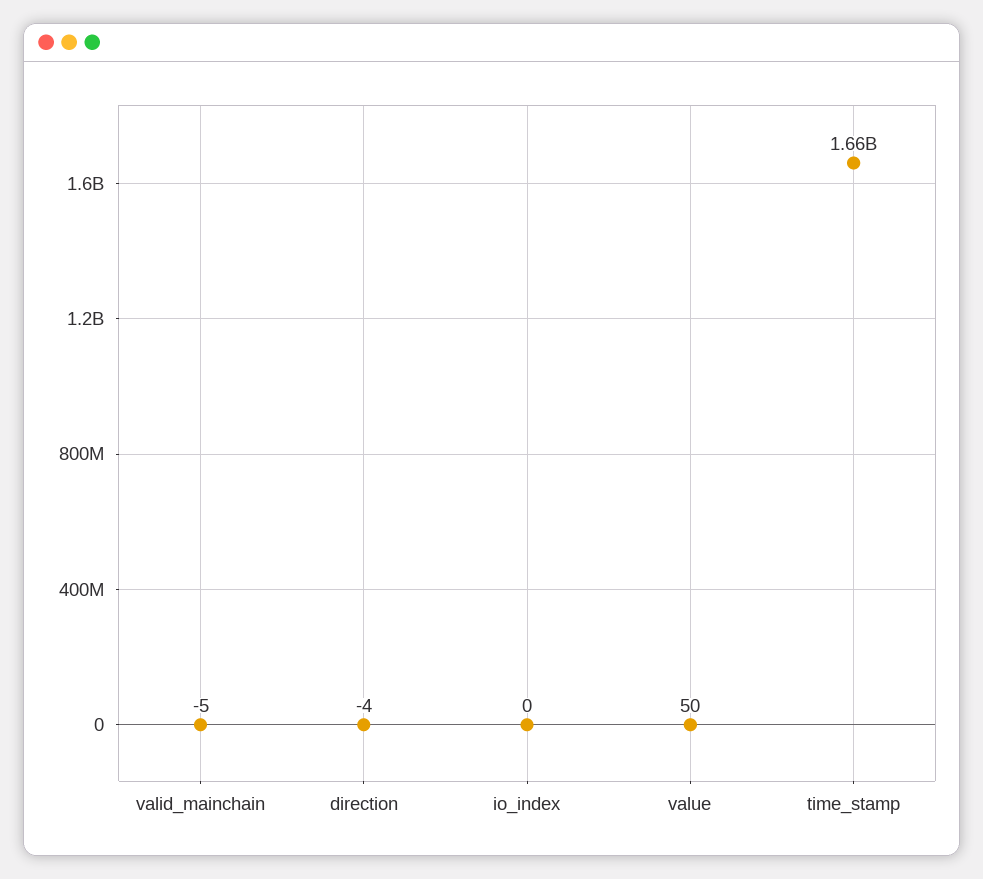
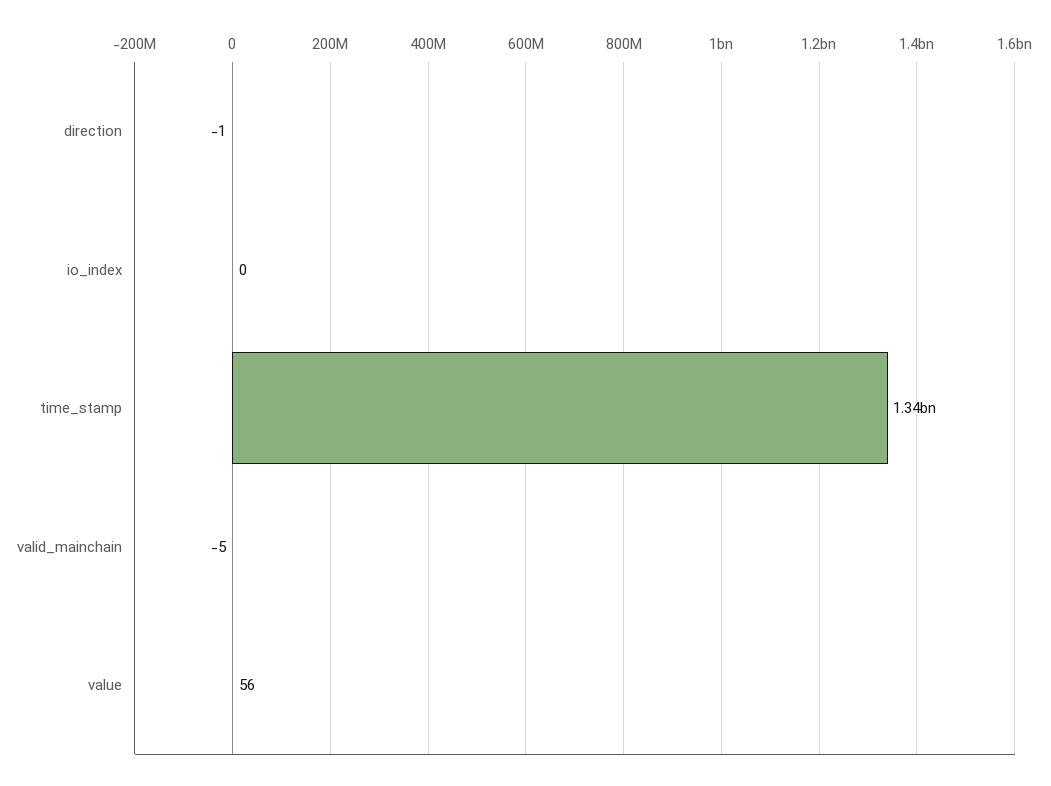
direction: -4 -> -1
value: 50 -> 56
time_stamp: 1660000000 -> 1340000000

